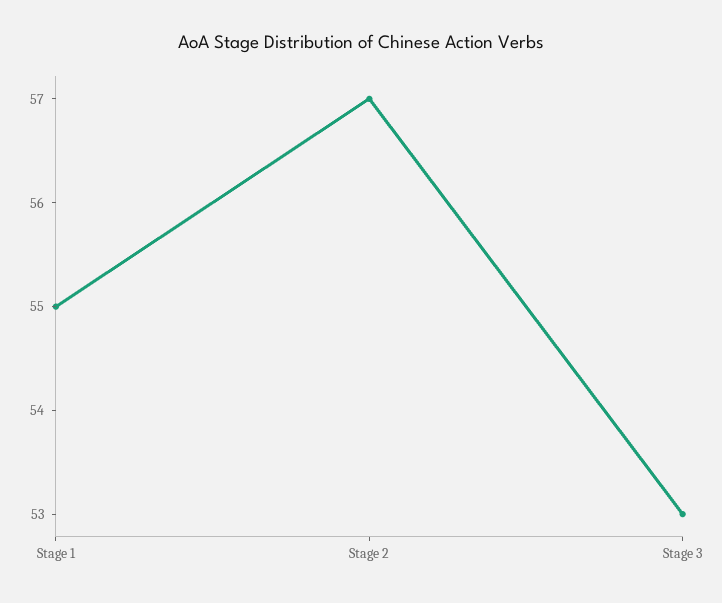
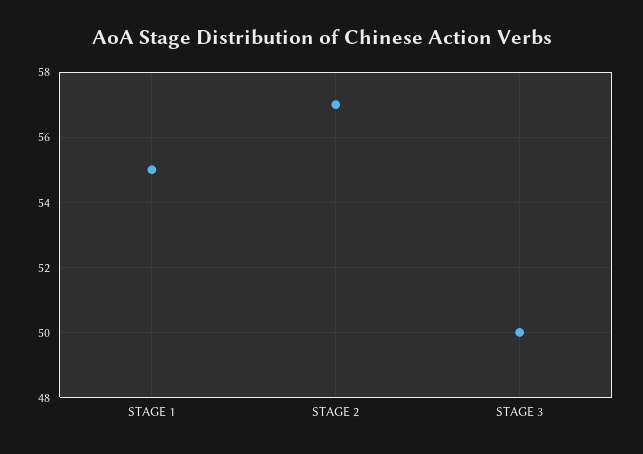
Stage 3: 53 -> 50

